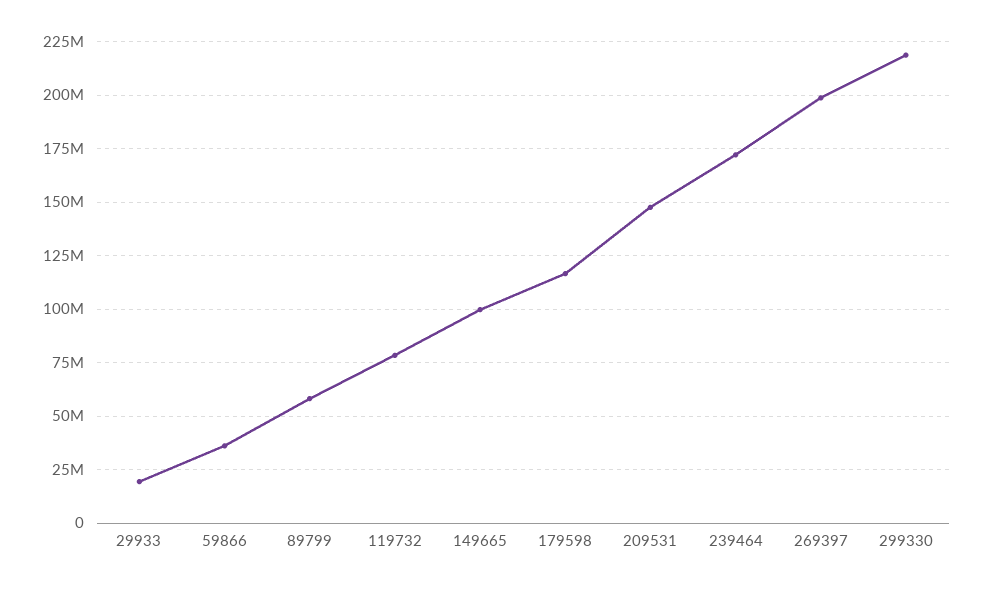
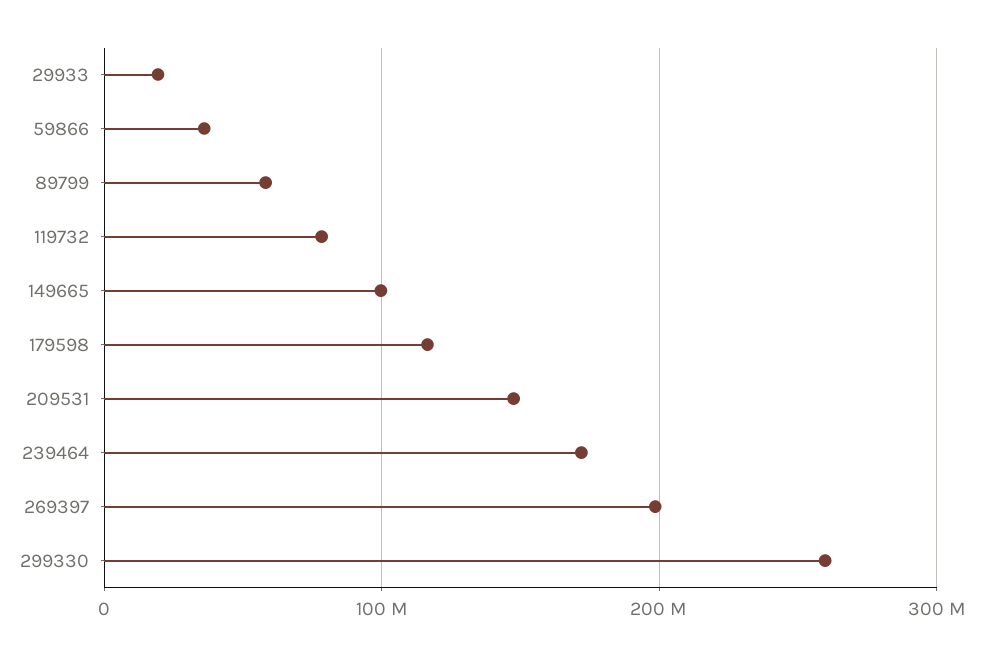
299330: 220000000 -> 260000000

